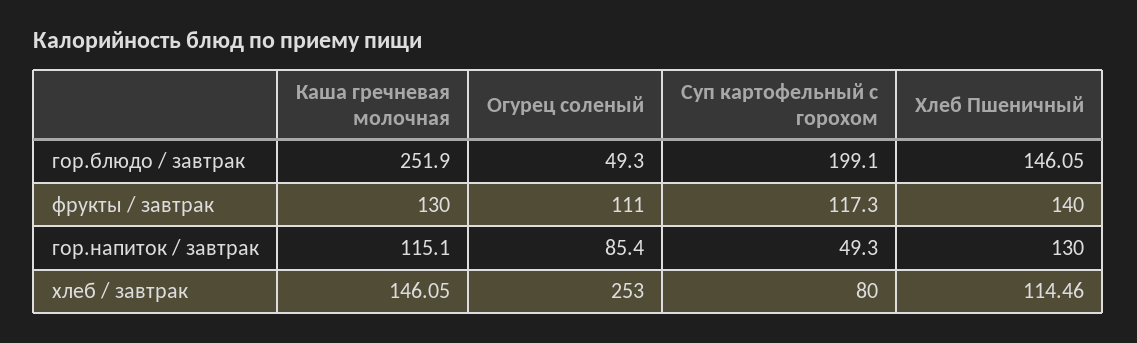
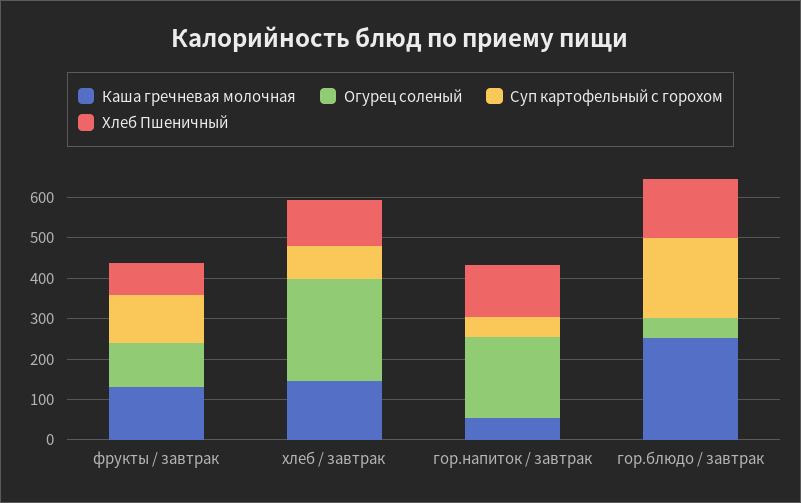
Хлеб Пшеничный, фрукты / завтрак: 140 -> 80
Каша гречневая молочная, гор.напиток / завтрак: 115.1 -> 60
Огурец соленый, гор.напиток / завтрак: 85.4 -> 200

